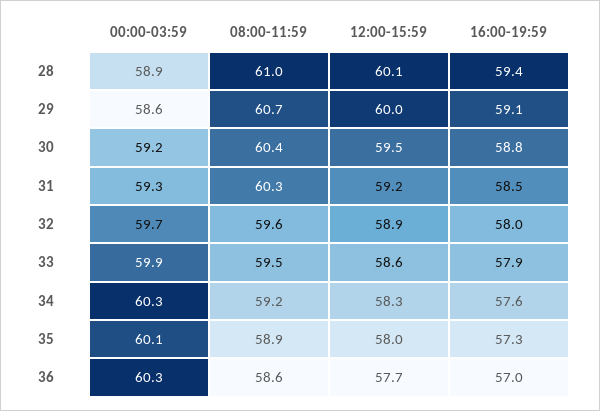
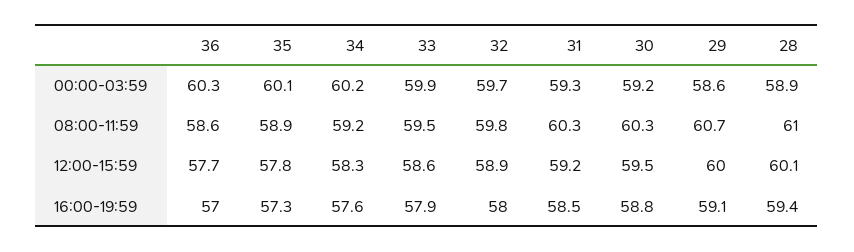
08:00-11:59, 30: 60.4 -> 60.3
08:00-11:59, 32: 59.6 -> 59.8
00:00-03:59, 34: 60.3 -> 60.2
12:00-15:59, 35: 58 -> 57.8

